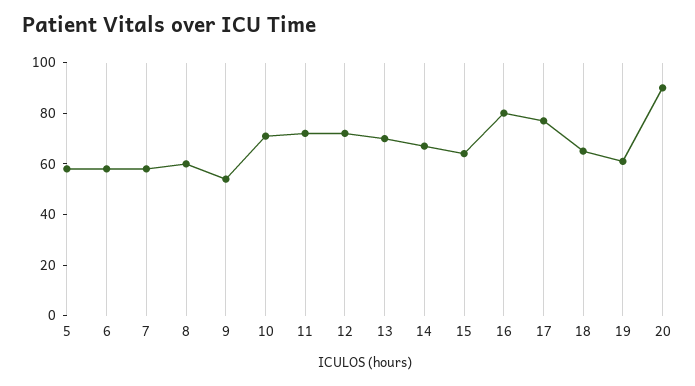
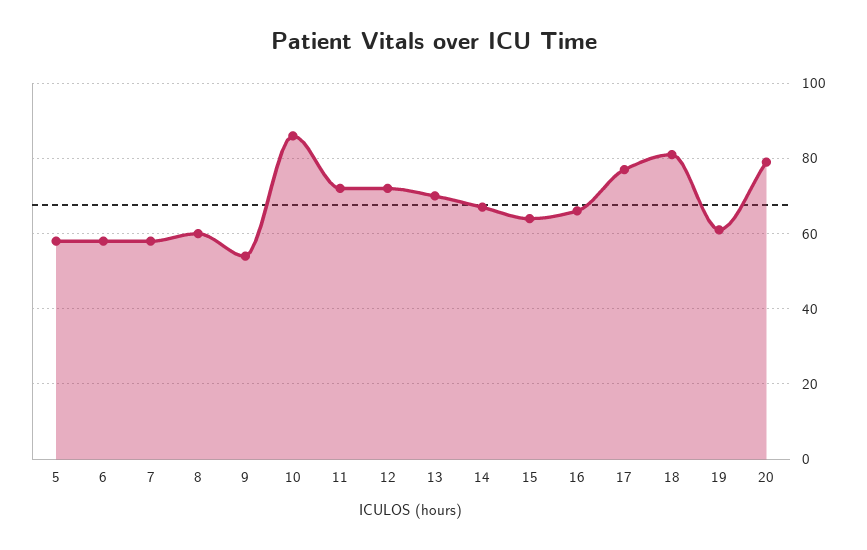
10: 70 -> 85
16: 80 -> 65
18: 65 -> 80
20: 90 -> 80

